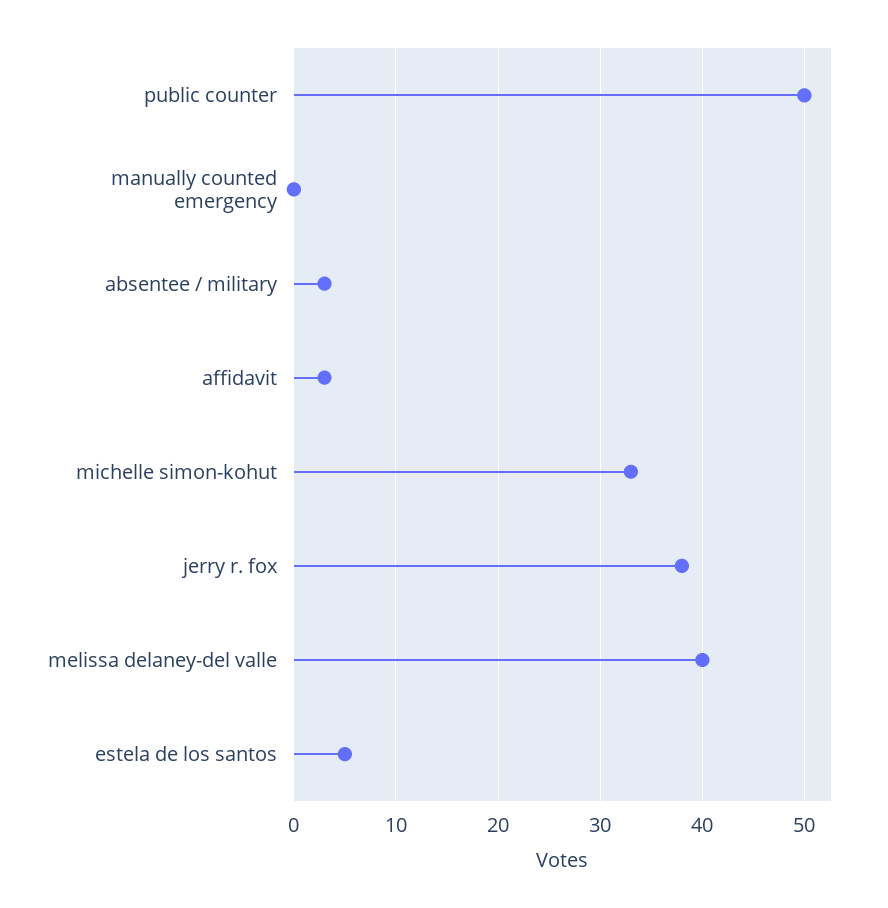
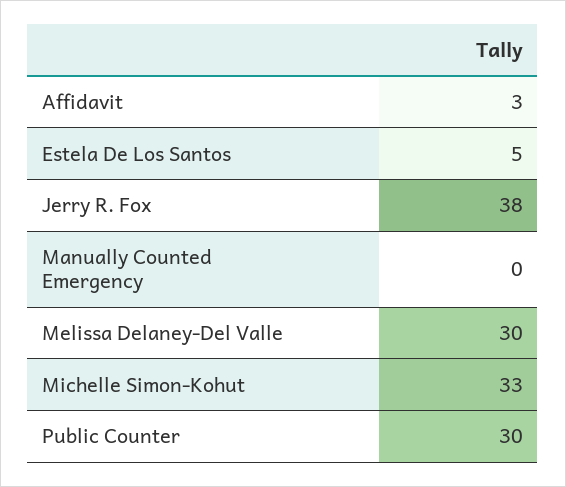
public counter: 50 -> 30
absentee / military: 3 -> none
melissa delaney-del valle: 40 -> 30

